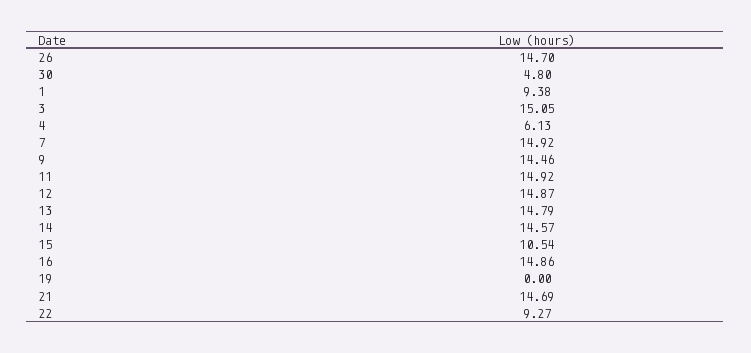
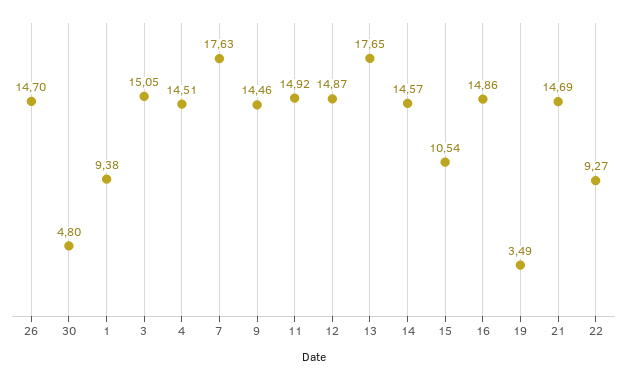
4: 6.13 -> 14.51
7: 14.92 -> 17.63
13: 14.79 -> 17.65
19: 0 -> 3.49

